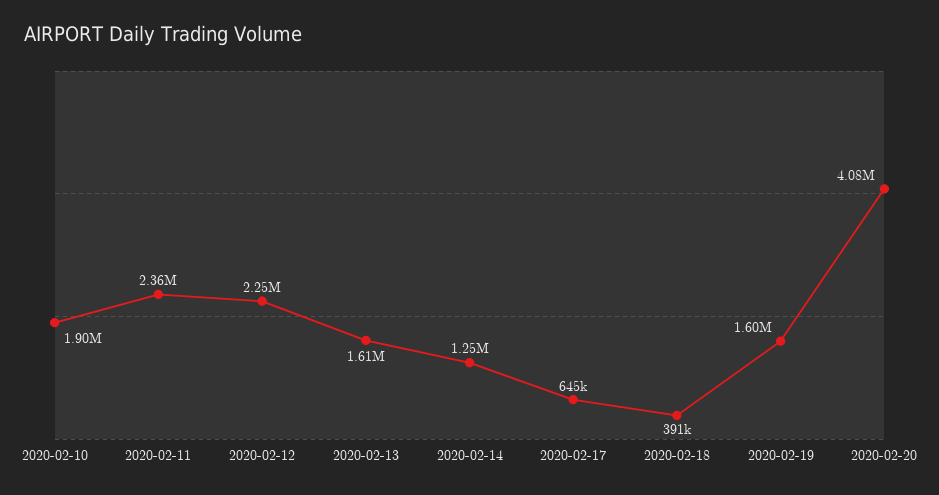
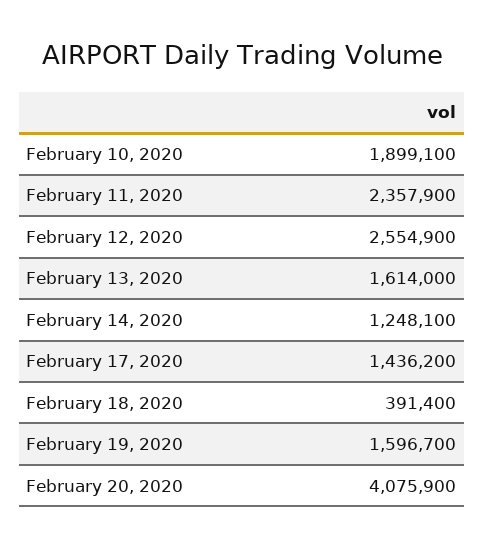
2020-02-12: 2250000 -> 2554900
2020-02-17: 645000 -> 1436200

